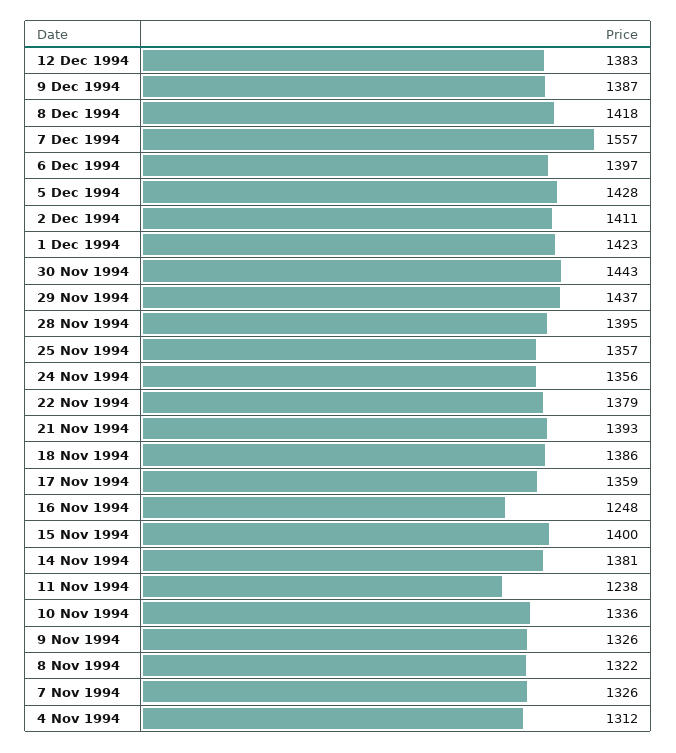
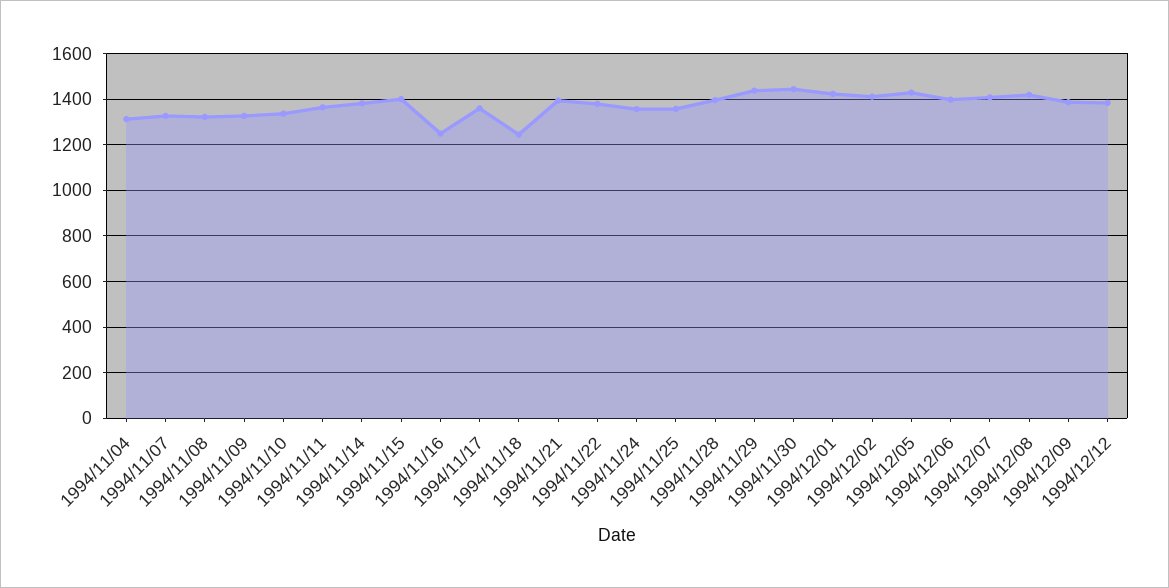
7 Dec 1994: 1557 -> 1400
18 Nov 1994: 1386 -> 1250
11 Nov 1994: 1238 -> 1350

